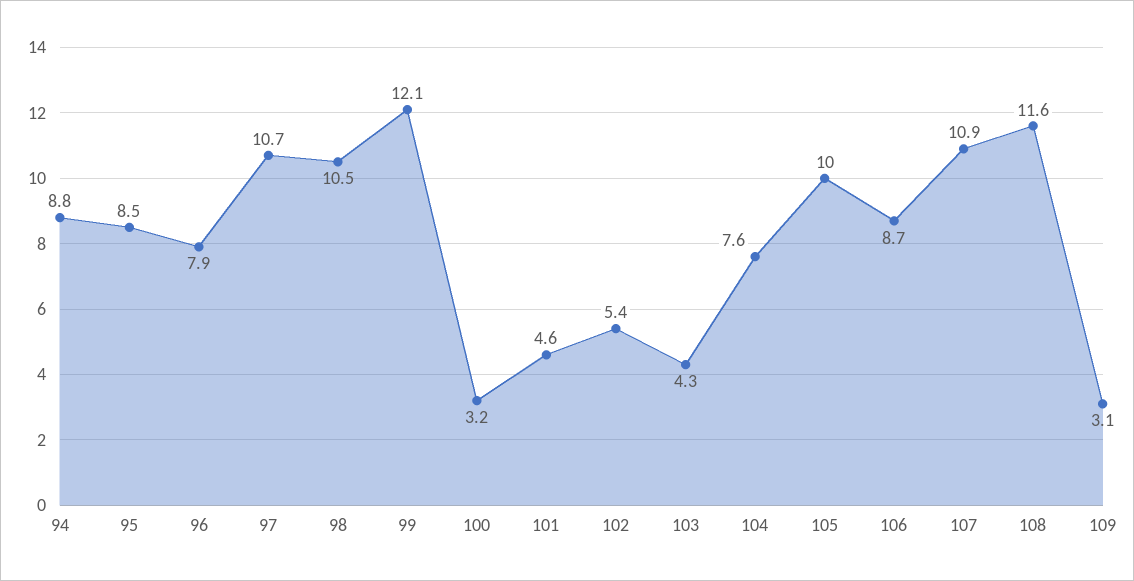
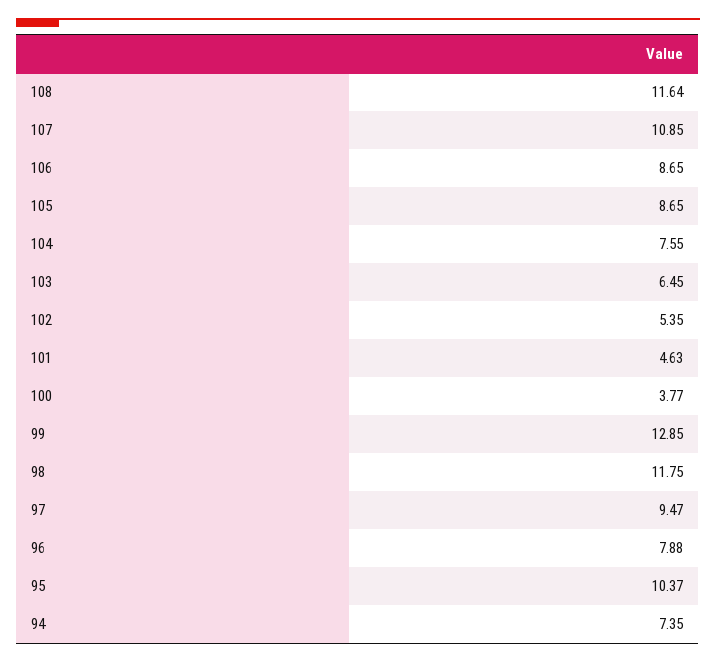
94: 8.8 -> 7.35
95: 8.5 -> 10.37
97: 10.7 -> 9.47
98: 10.5 -> 11.75
99: 12.1 -> 12.85
100: 3.2 -> 3.77
103: 4.3 -> 6.45
105: 10 -> 8.65
109: 3.1 -> none

